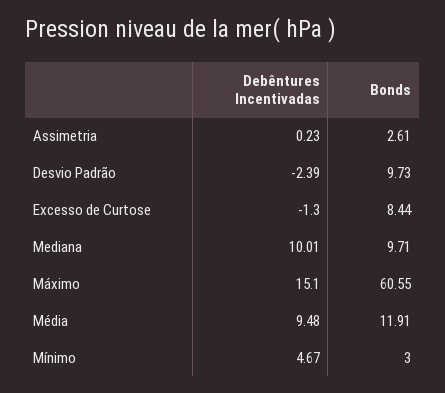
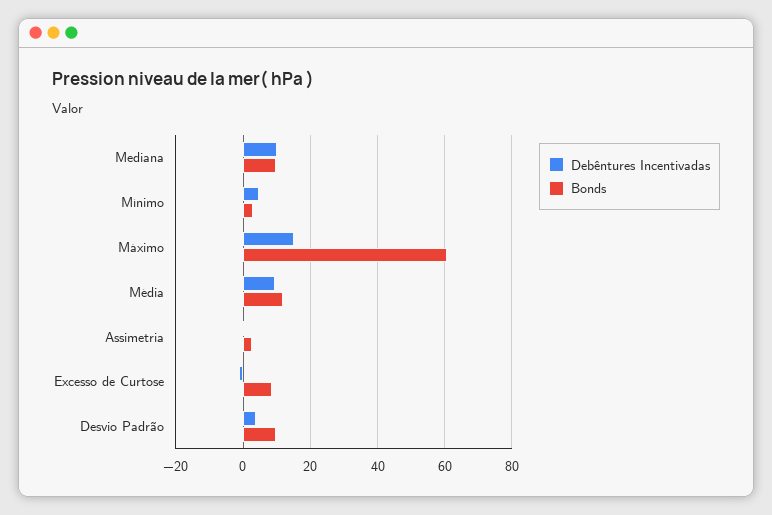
Debêntures Incentivadas, Desvio Padrão: -2.39 -> 4

